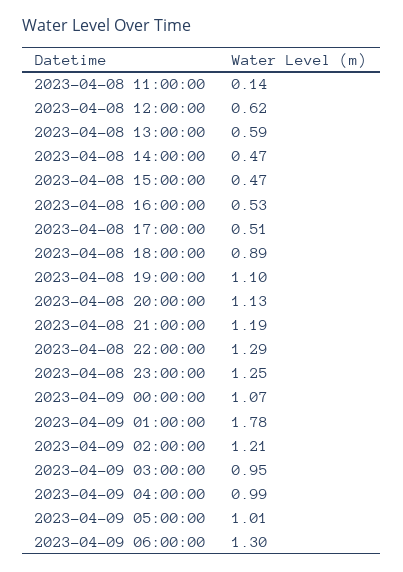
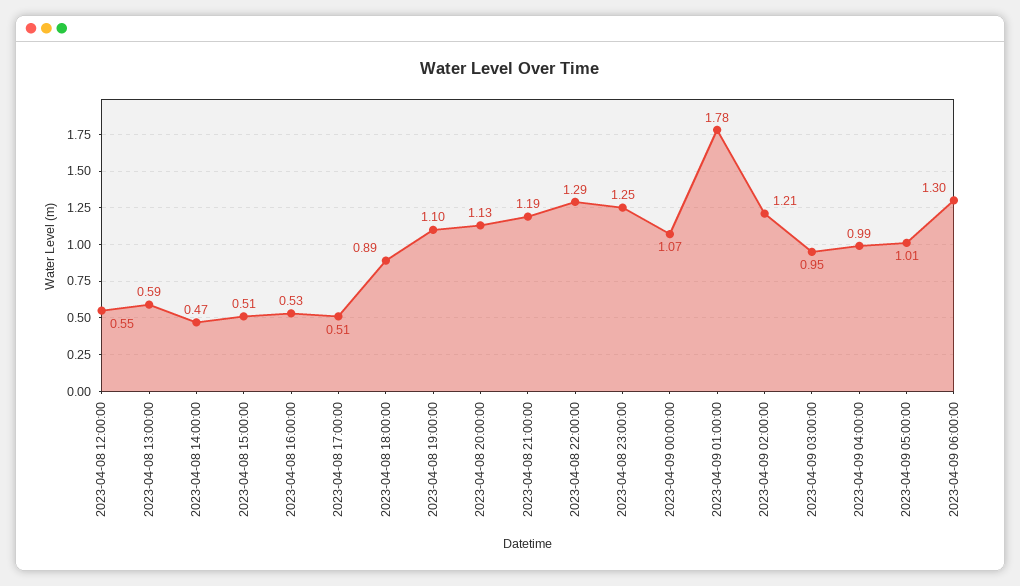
2023-04-08 11:00:00: 0.14 -> none
2023-04-08 12:00:00: 0.62 -> 0.55
2023-04-08 15:00:00: 0.47 -> 0.51

